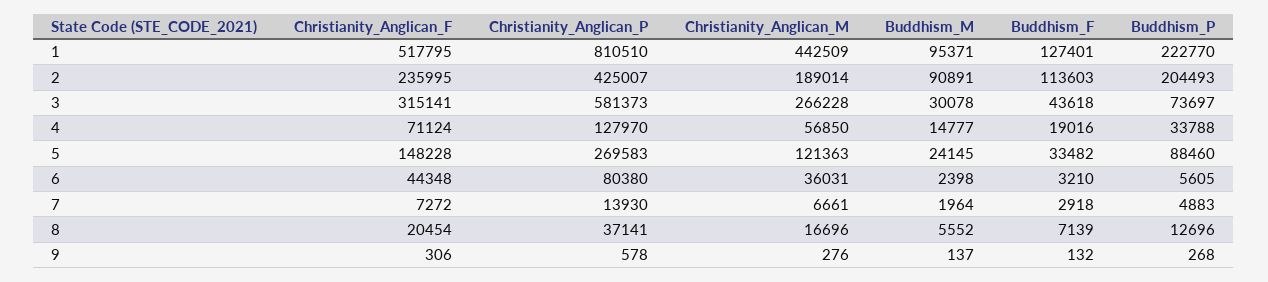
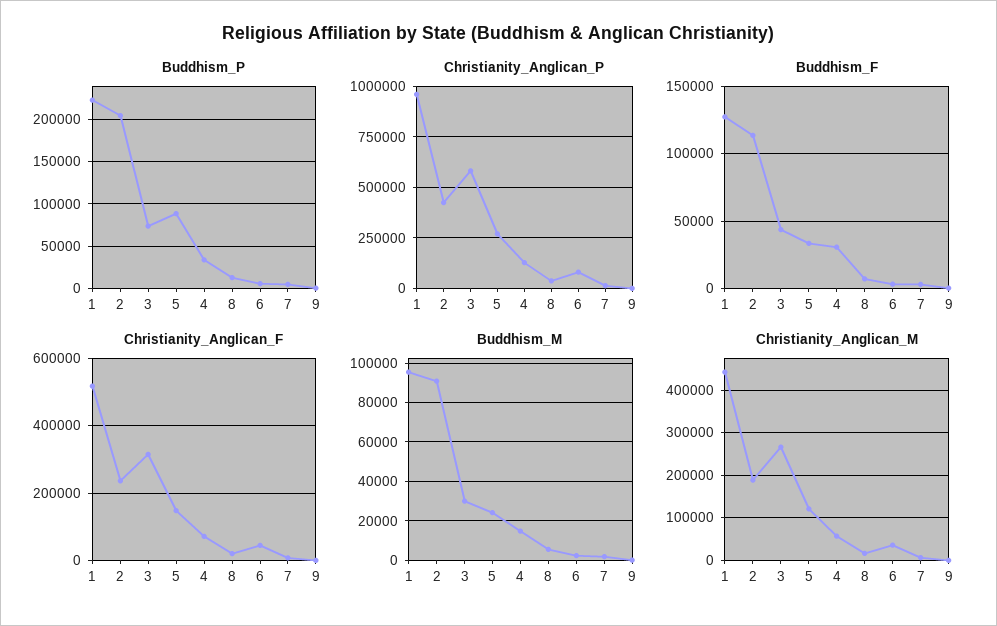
Christianity_Anglican_P, 1: 810510 -> 950000
Buddhism_F, 4: 19016 -> 30000

